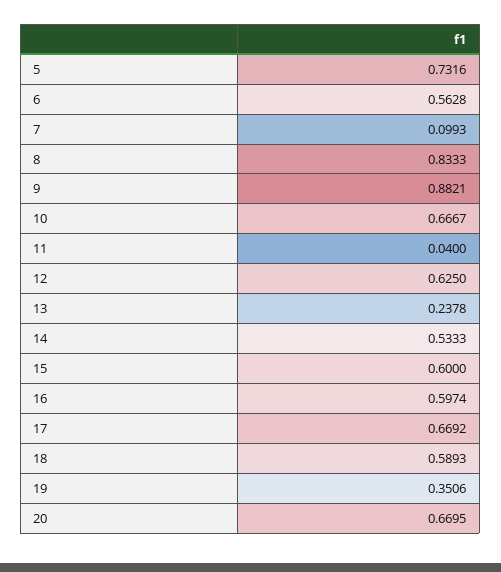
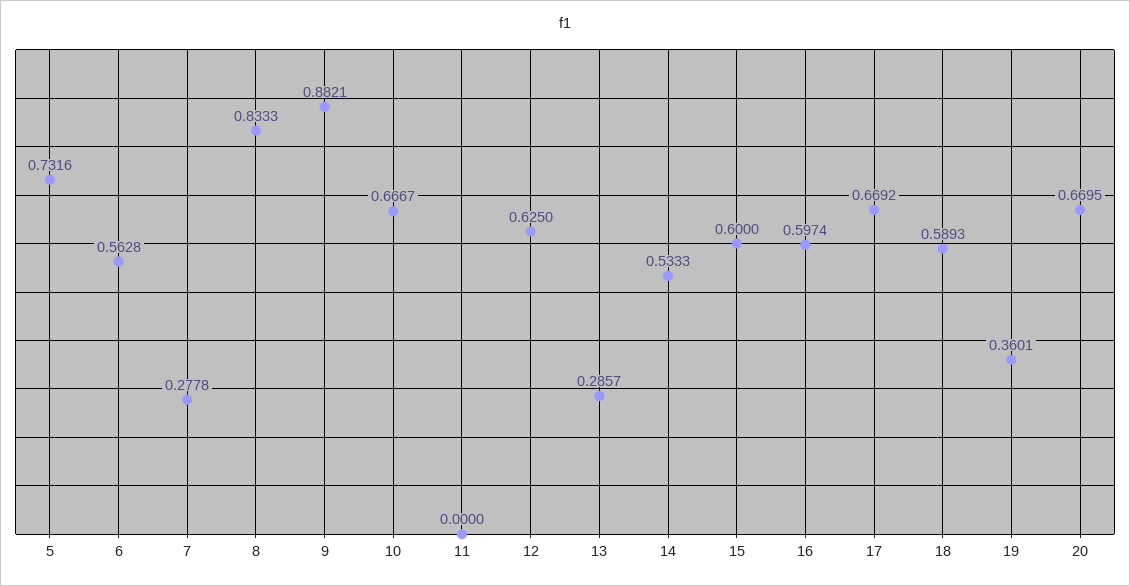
7: 0.0993 -> 0.2778
11: 0.04 -> 0
13: 0.2378 -> 0.2857
19: 0.3506 -> 0.3601

